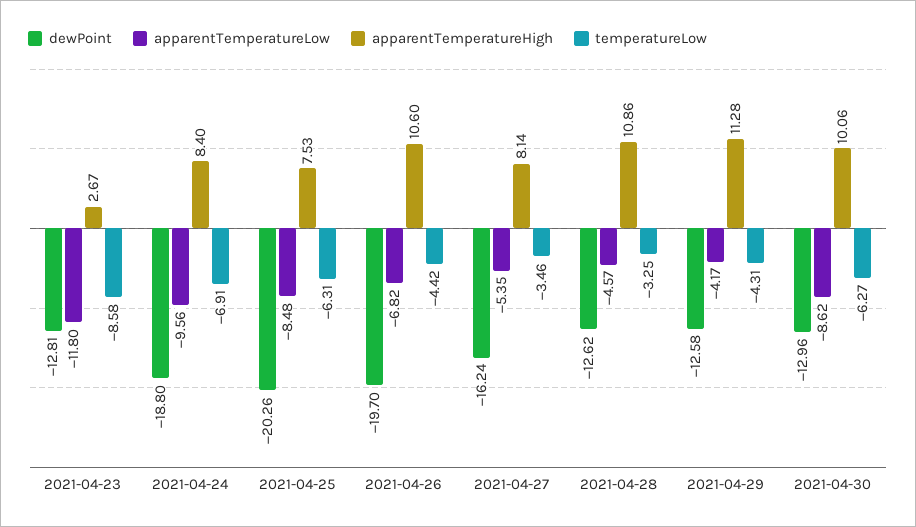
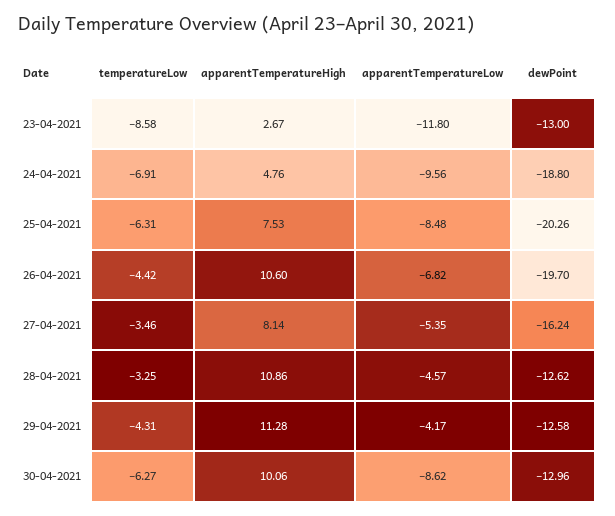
dewPoint, 2021-04-23: -12.81 -> -13
apparentTemperatureHigh, 2021-04-24: 8.4 -> 4.76

